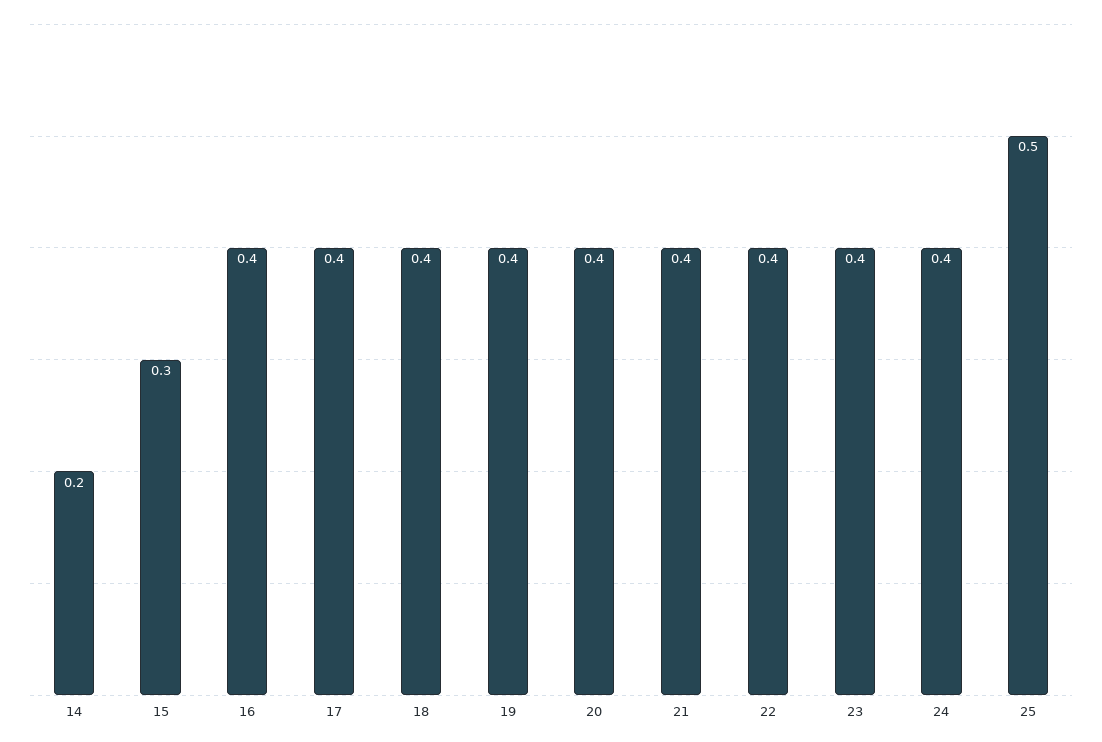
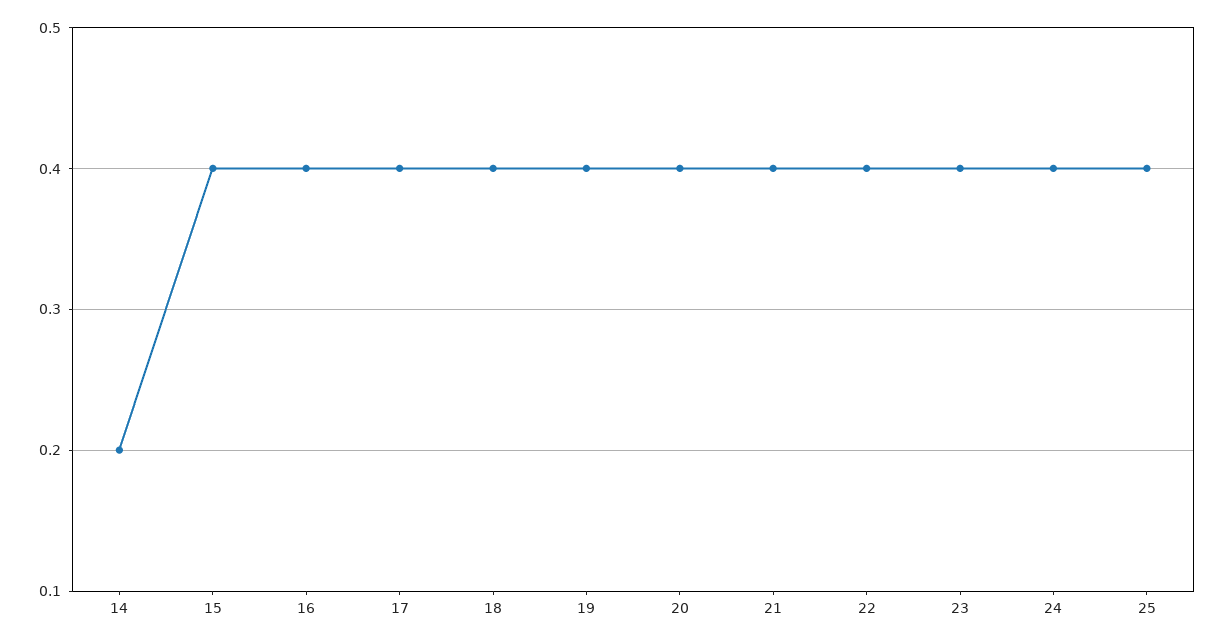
15: 0.3 -> 0.4
25: 0.5 -> 0.4

